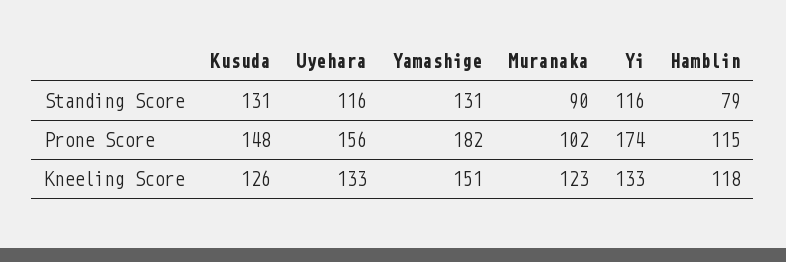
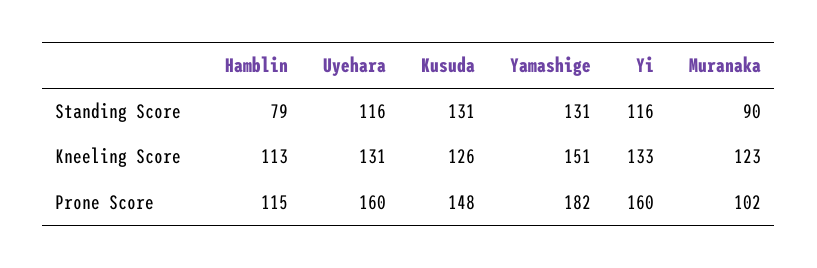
Uyehara, Prone Score: 156 -> 160
Yi, Prone Score: 174 -> 160
Uyehara, Kneeling Score: 133 -> 131
Hamblin, Kneeling Score: 118 -> 113

